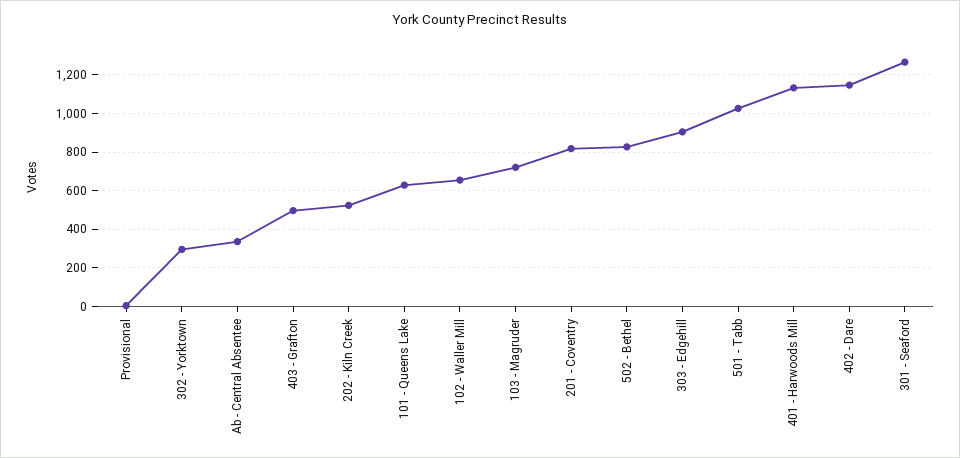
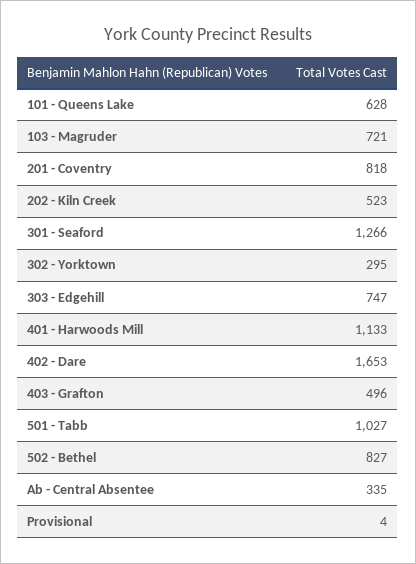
102 - Waller Mill: 650 -> none
303 - Edgehill: 900 -> 747
402 - Dare: 1150 -> 1653

